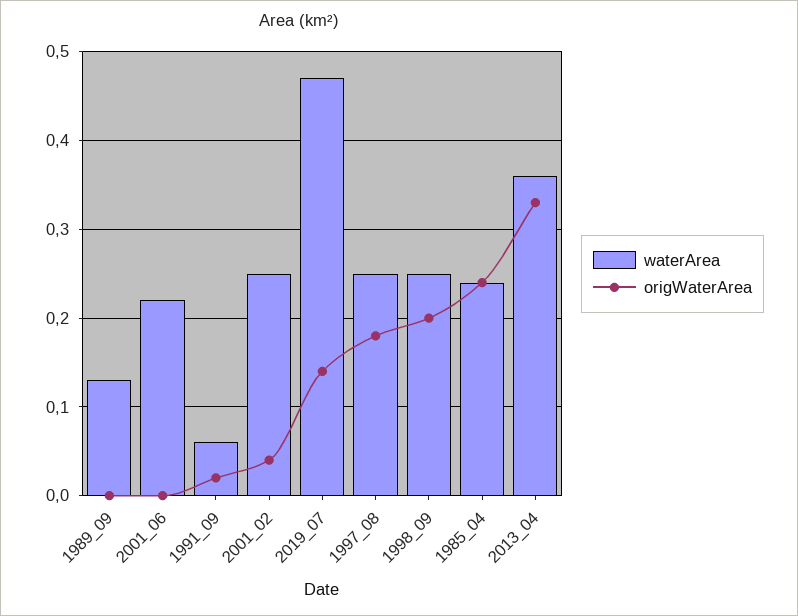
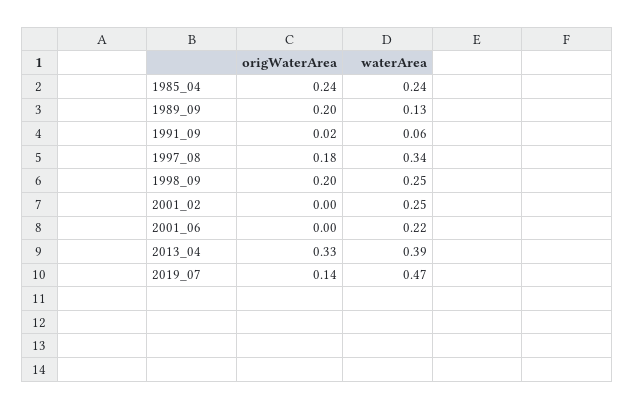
origWaterArea, 1989_09: 0 -> 0.2
origWaterArea, 2001_02: 0.04 -> 0
waterArea, 1997_08: 0.25 -> 0.34
waterArea, 2013_04: 0.36 -> 0.39

